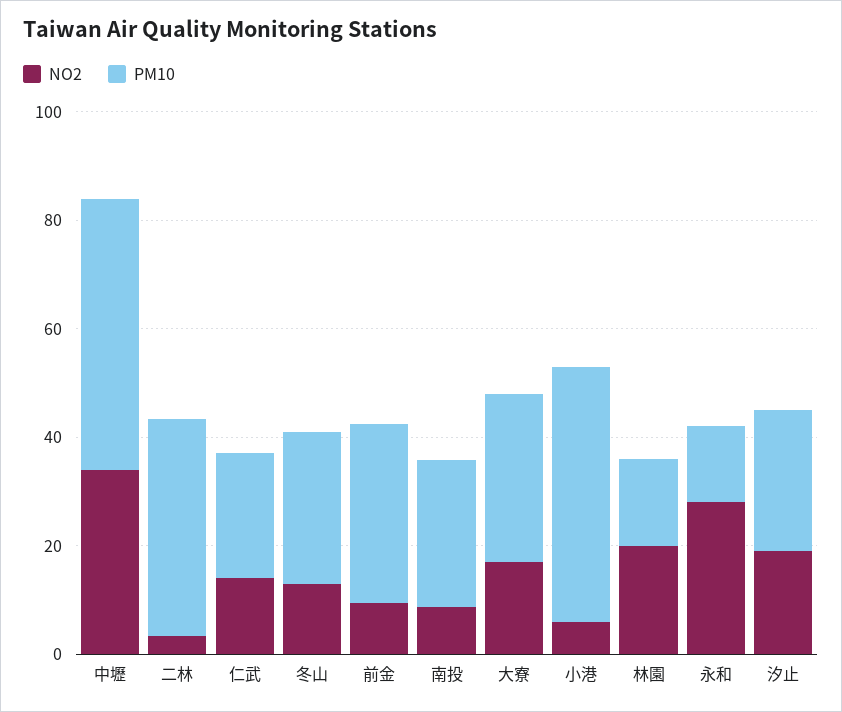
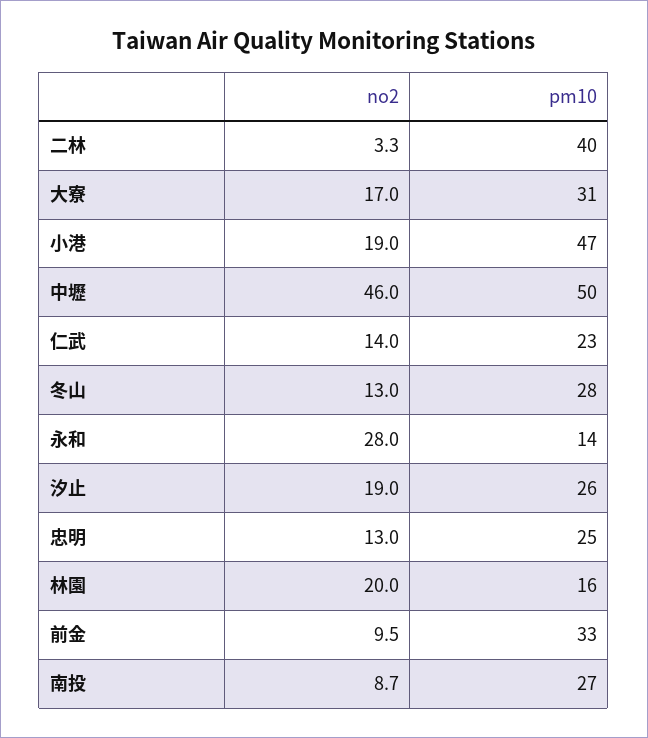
NO2, 中壢: 35 -> 46
NO2, 小港: 5 -> 19
NO2, 忠明: none -> 13
PM10, 忠明: none -> 25

